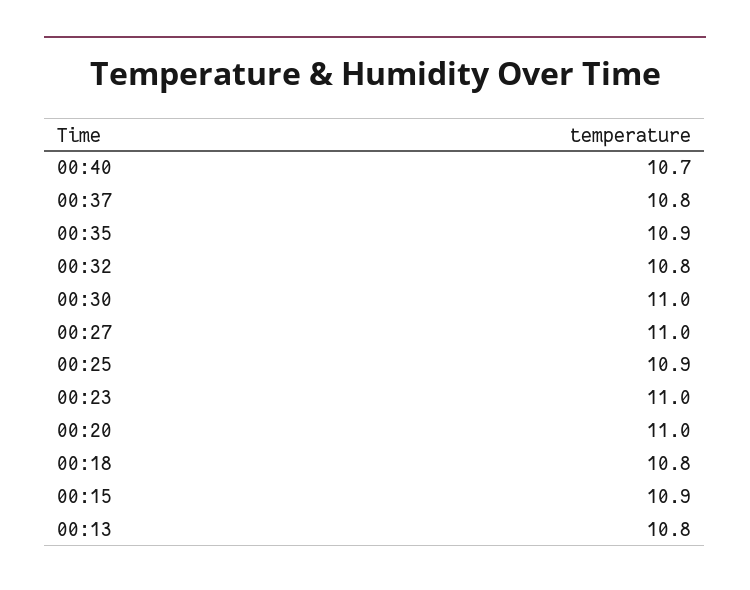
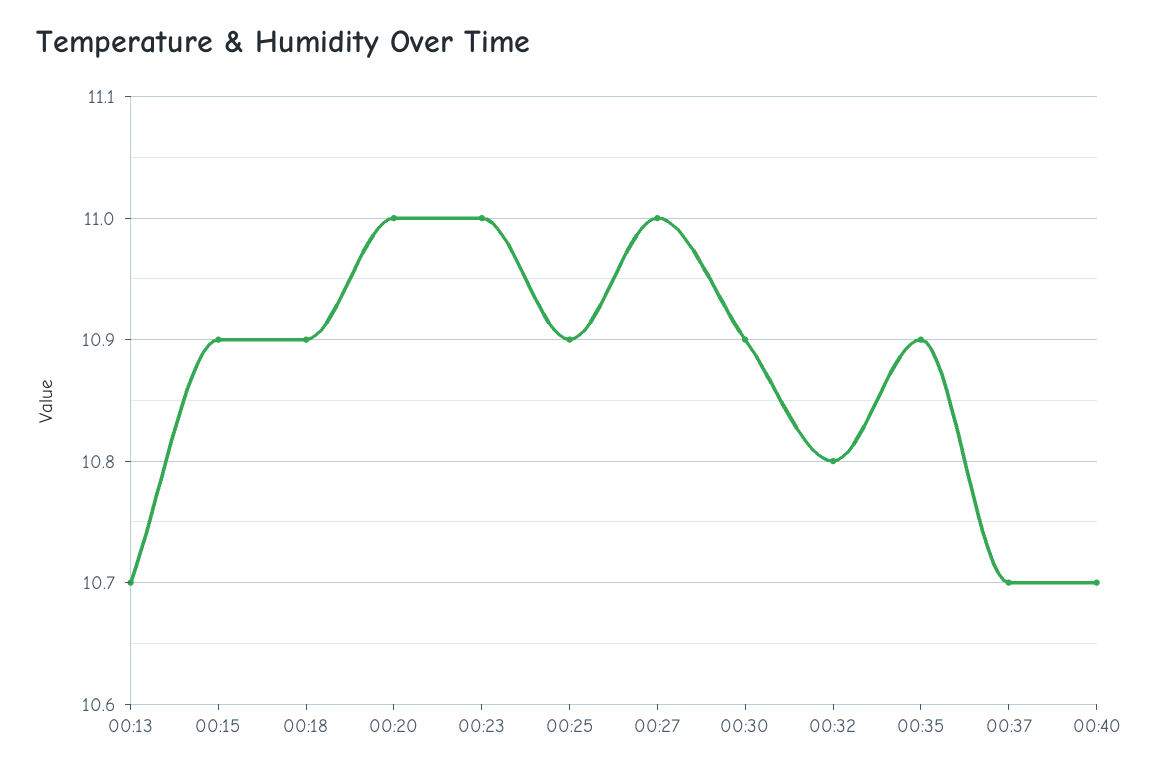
00:37: 10.8 -> 10.7
00:30: 11 -> 10.9
00:18: 10.8 -> 10.9
00:13: 10.8 -> 10.7

